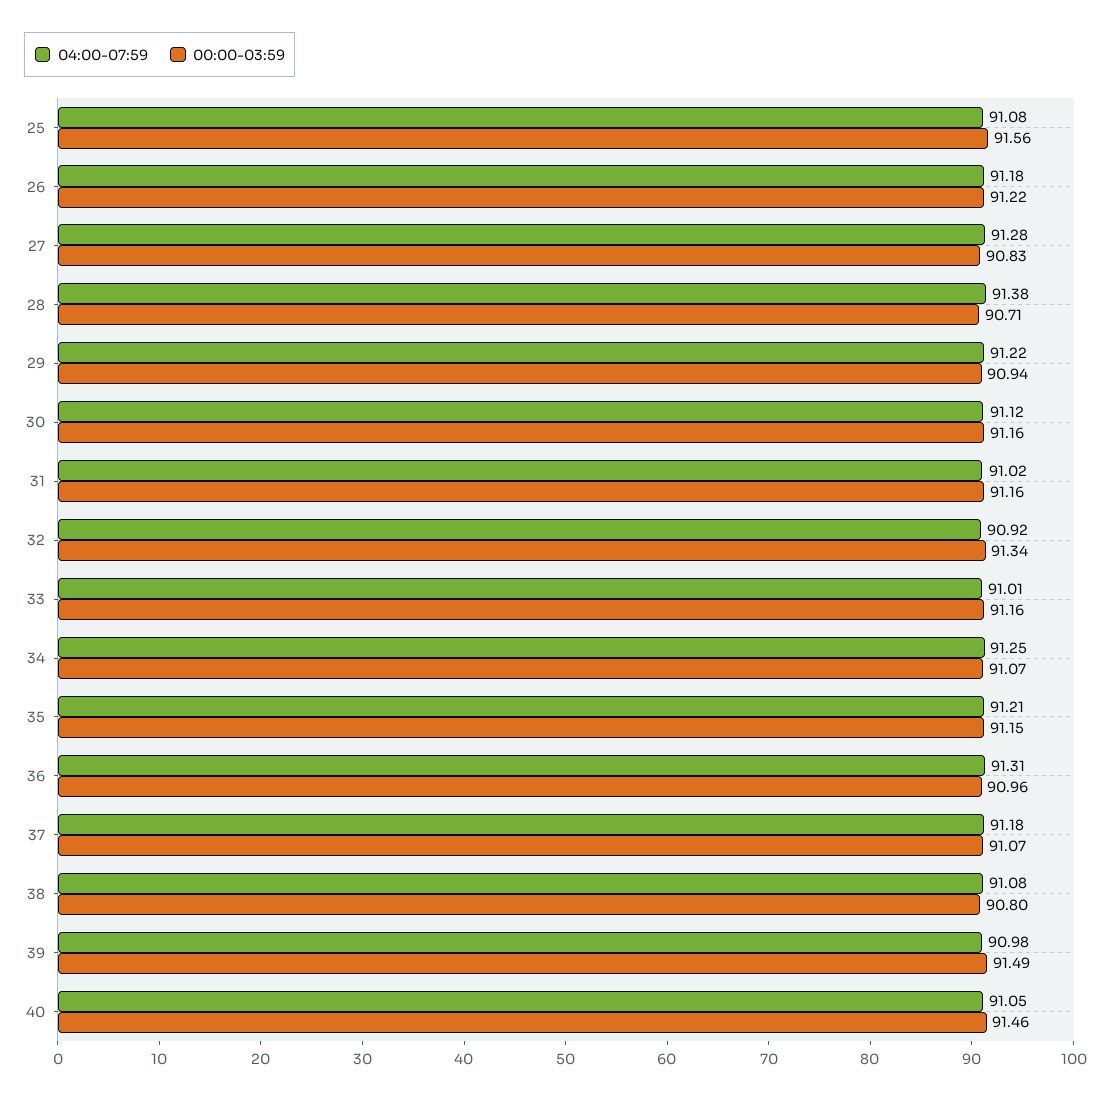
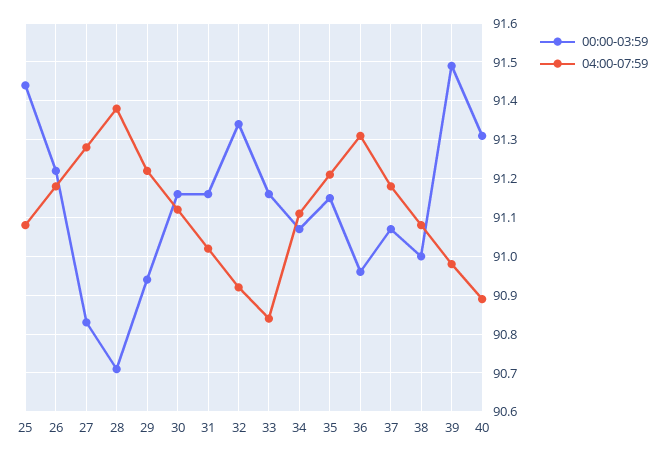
00:00-03:59, 25: 91.56 -> 91.45
04:00-07:59, 33: 91.01 -> 90.85
04:00-07:59, 34: 91.25 -> 91.1
00:00-03:59, 38: 90.8 -> 91
04:00-07:59, 40: 91.05 -> 90.9
00:00-03:59, 40: 91.46 -> 91.3

